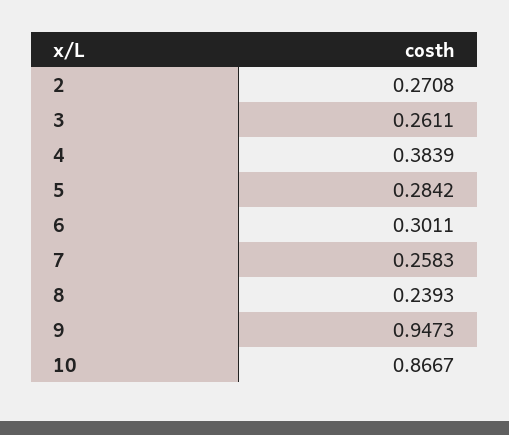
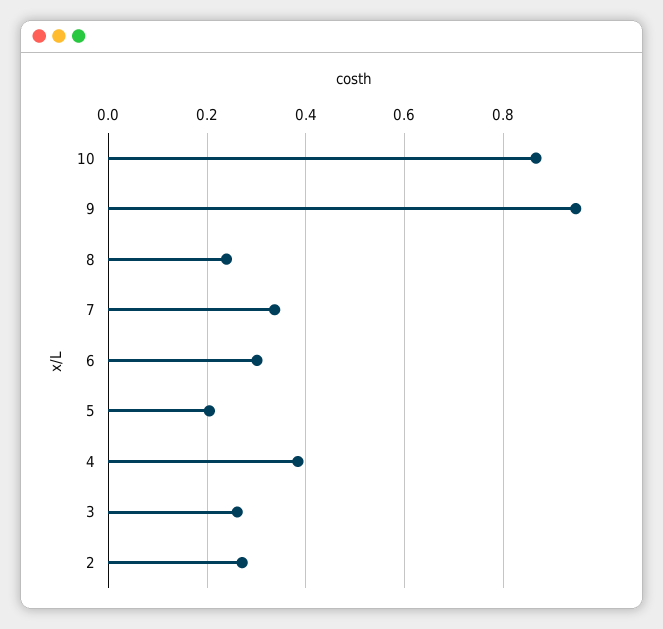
5: 0.2842 -> 0.2
7: 0.2583 -> 0.34

